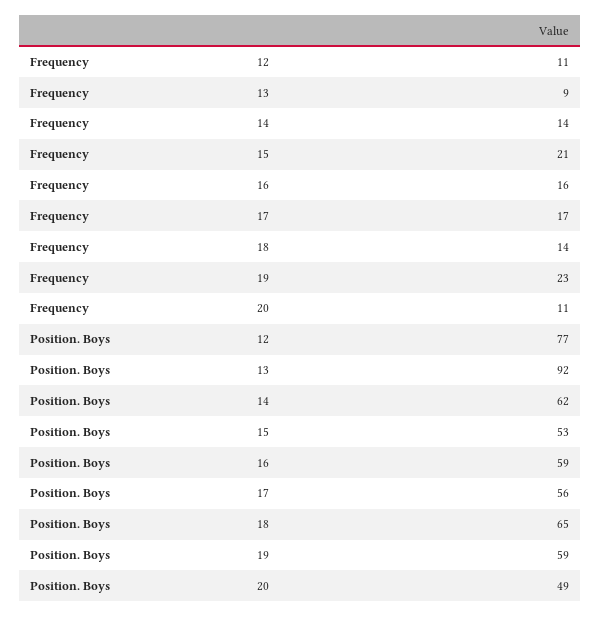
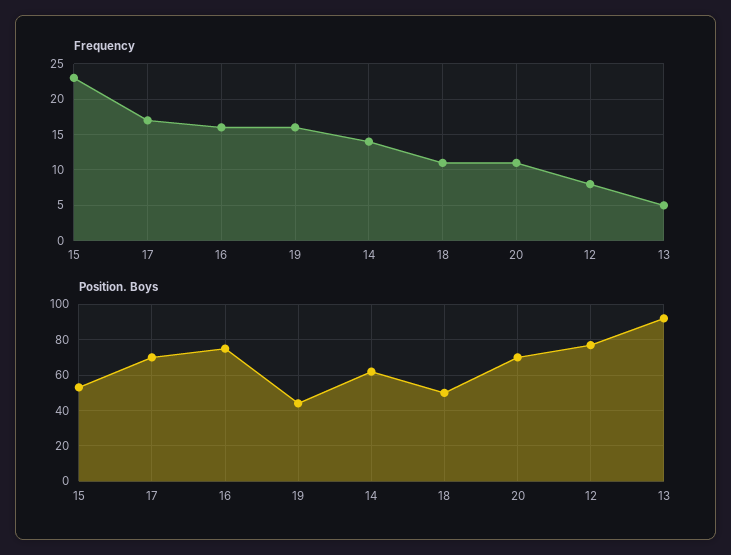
Frequency, 12: 11 -> 8
Frequency, 13: 9 -> 5
Frequency, 15: 21 -> 23
Frequency, 18: 14 -> 11
Frequency, 19: 23 -> 16
Position. Boys, 16: 59 -> 75
Position. Boys, 17: 56 -> 70
Position. Boys, 18: 65 -> 50
Position. Boys, 19: 59 -> 45
Position. Boys, 20: 49 -> 70

